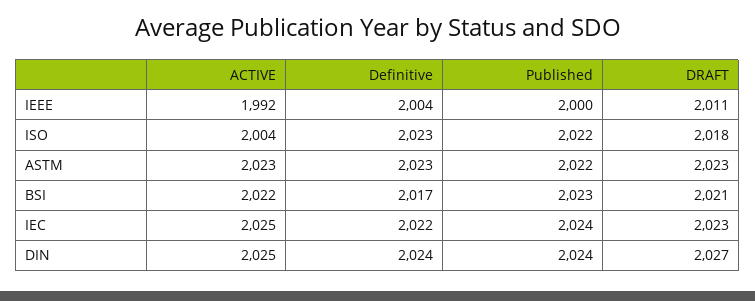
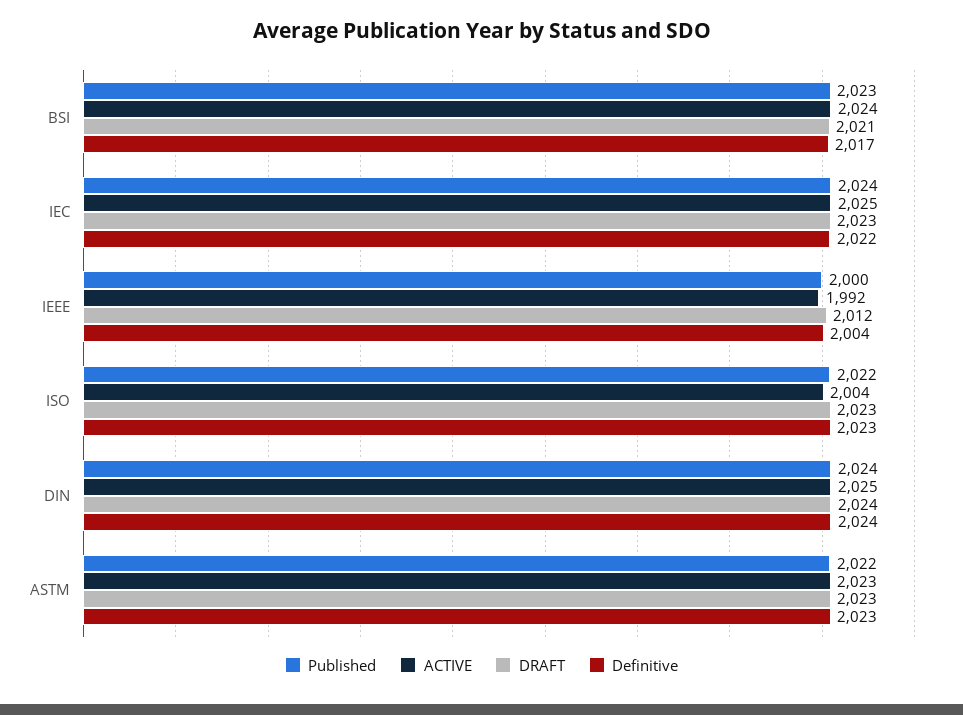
DRAFT, IEEE: 2011 -> 2012
DRAFT, ISO: 2018 -> 2023
ACTIVE, BSI: 2022 -> 2024
DRAFT, DIN: 2027 -> 2024

